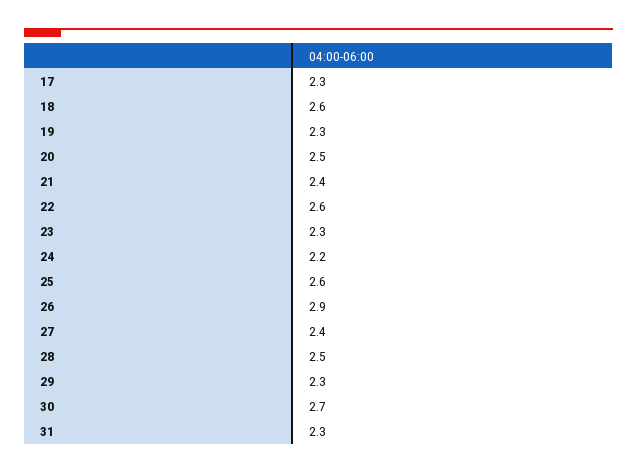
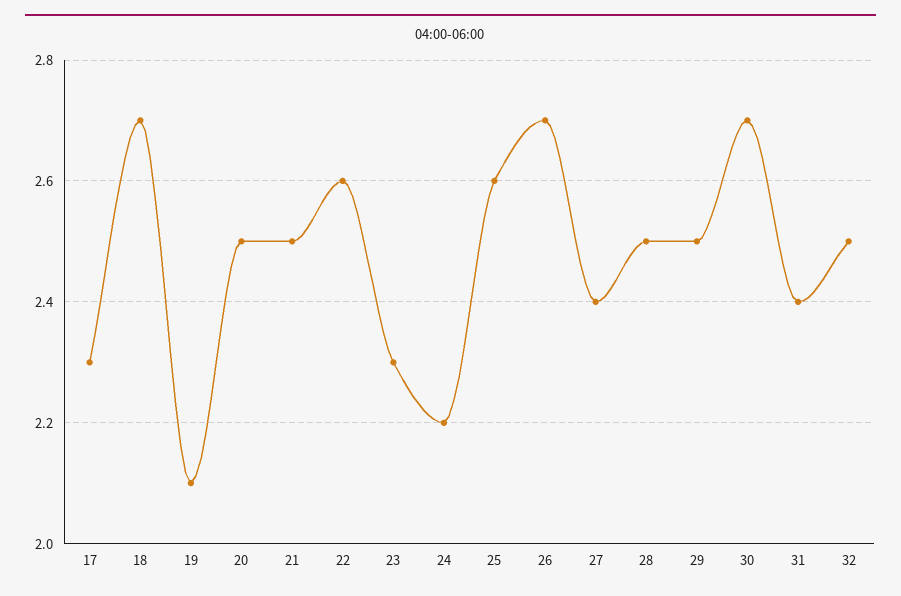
18: 2.6 -> 2.7
19: 2.3 -> 2.1
21: 2.4 -> 2.5
26: 2.9 -> 2.7
29: 2.3 -> 2.5
31: 2.3 -> 2.4
32: none -> 2.5

